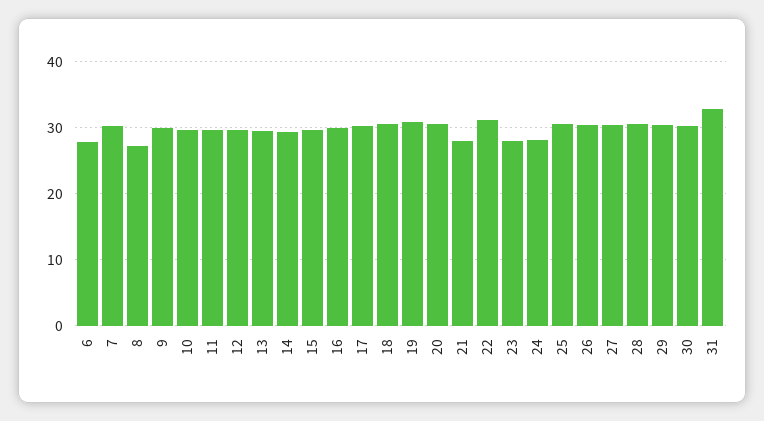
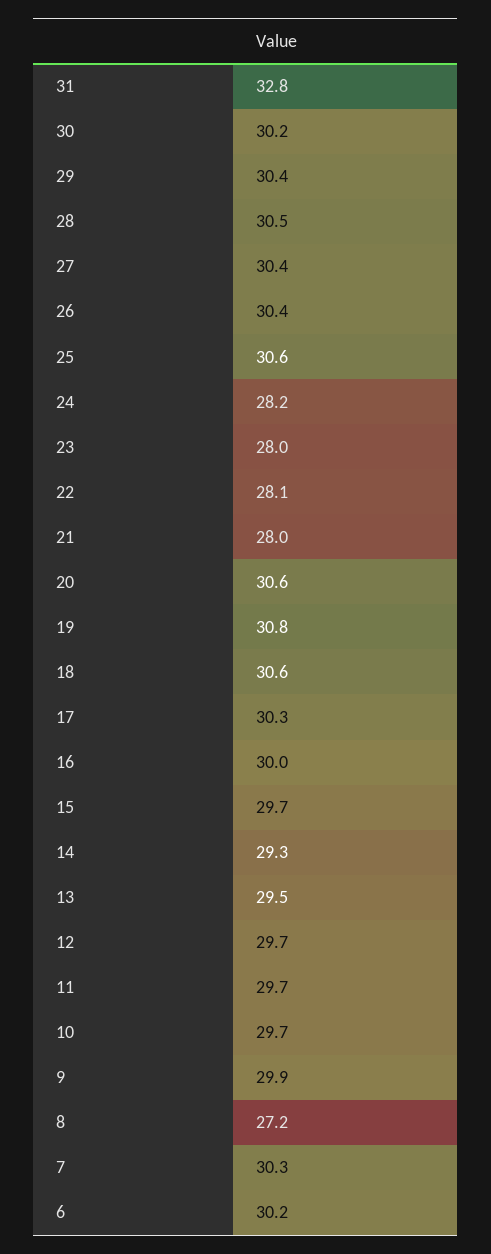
6: 28 -> 30.2
22: 31 -> 28.1

